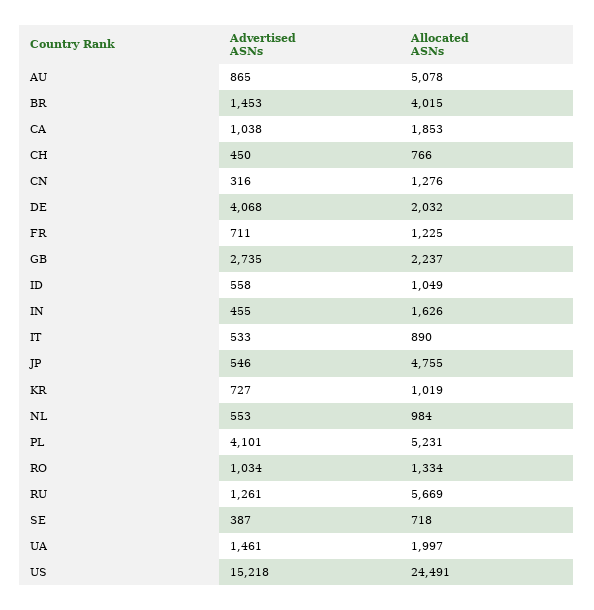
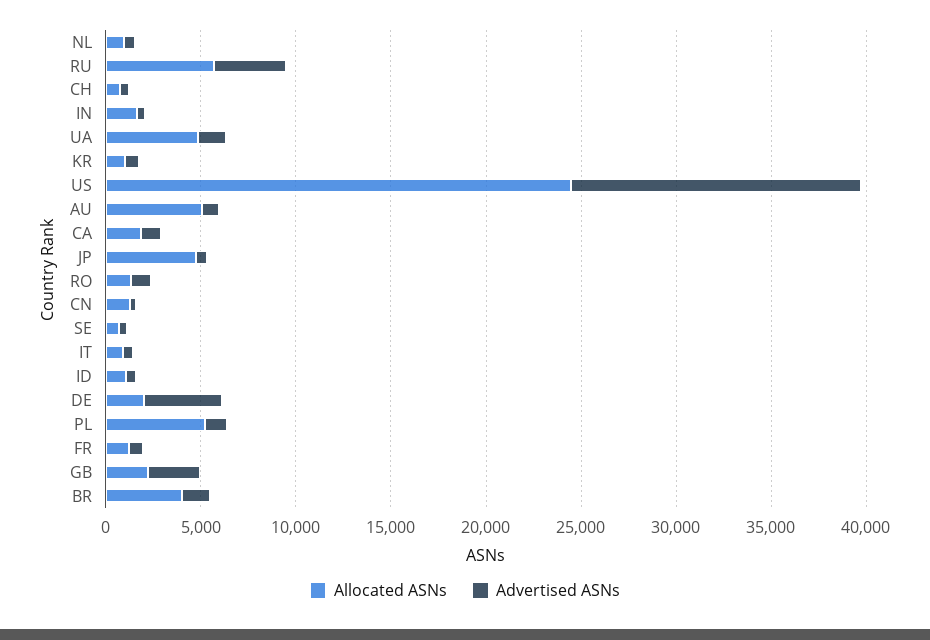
Advertised ASNs, PL: 4101 -> 1000
Advertised ASNs, RU: 1261 -> 4000
Allocated ASNs, UA: 1997 -> 5000

